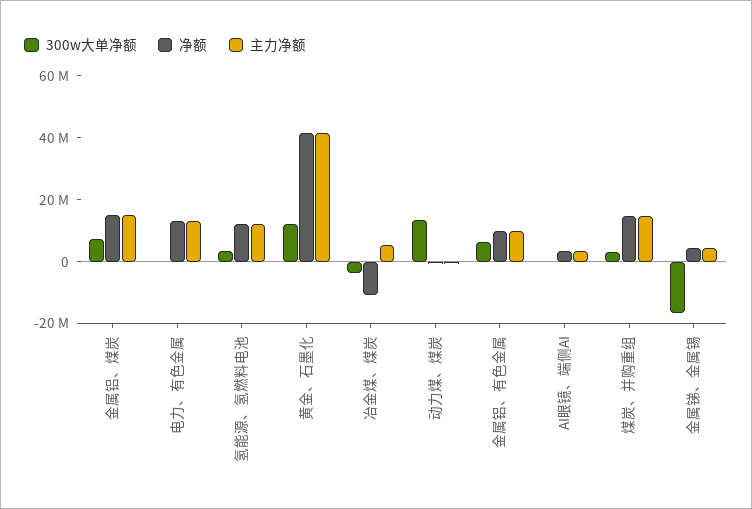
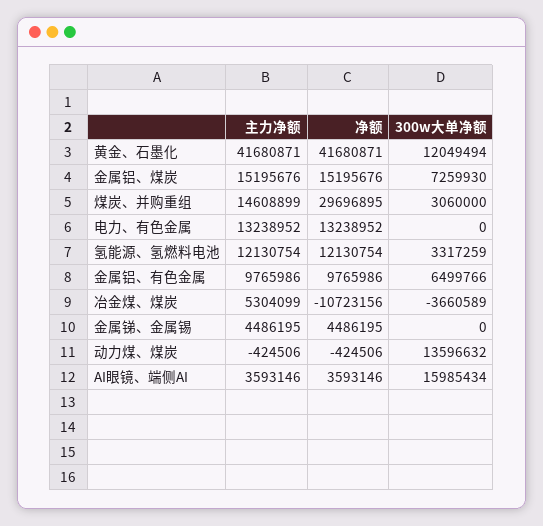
300w大单净额, AI眼镜、端侧AI: 0 -> 15985434
净额, 煤炭、并购重组: 15000000 -> 29696895
300w大单净额, 金属锑、金属锡: -15000000 -> 0

